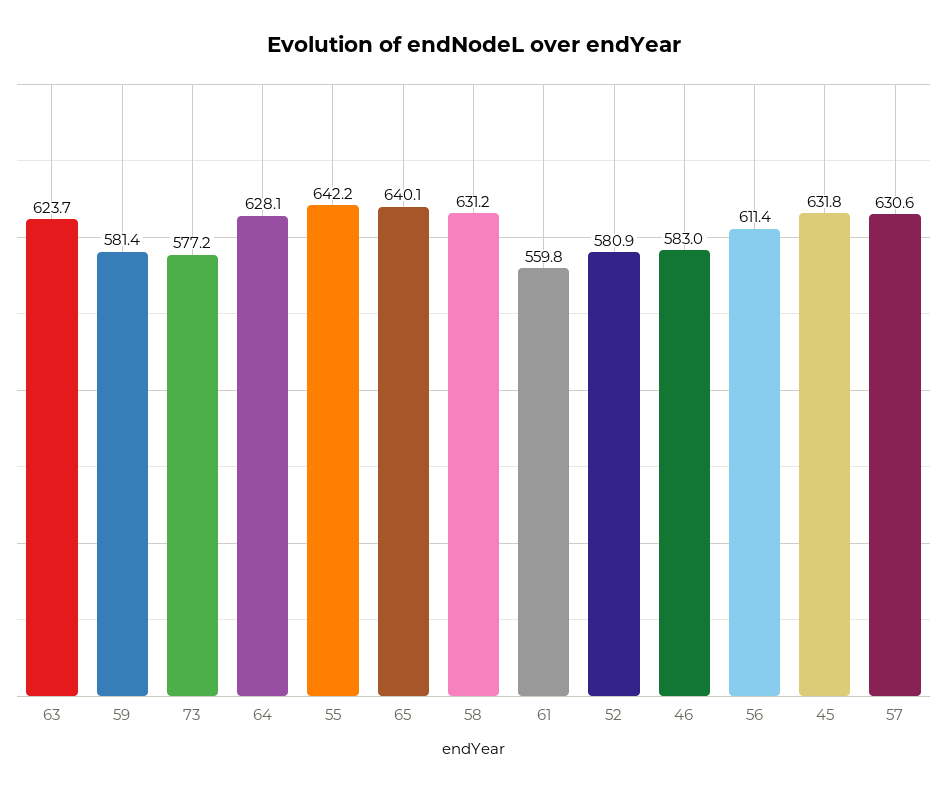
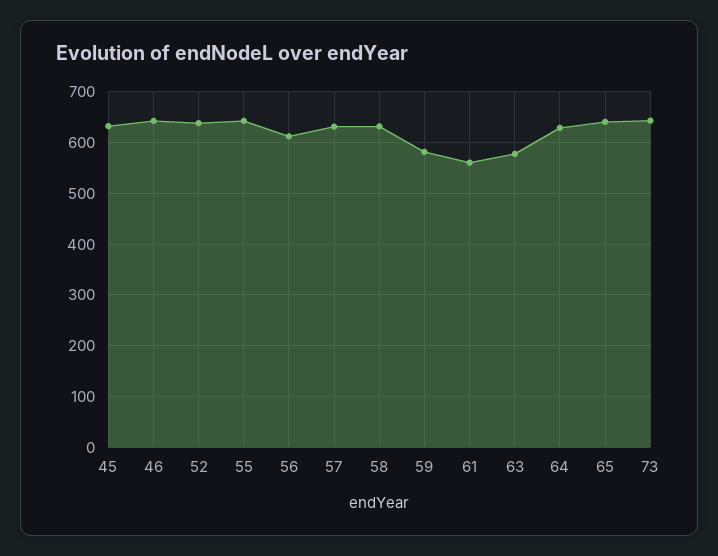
63: 623.7 -> 580
73: 577.2 -> 640
52: 580.9 -> 640
46: 583 -> 640

